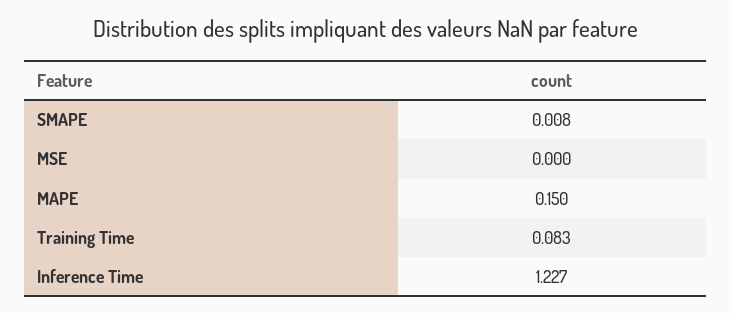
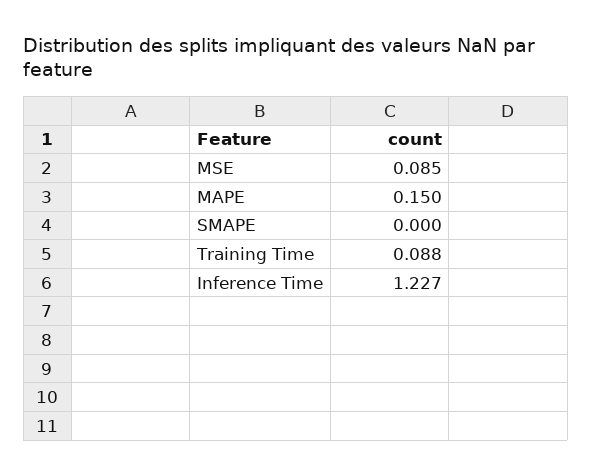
SMAPE: 0.008 -> 0
MSE: 0 -> 0.085
Training Time: 0.083 -> 0.088

